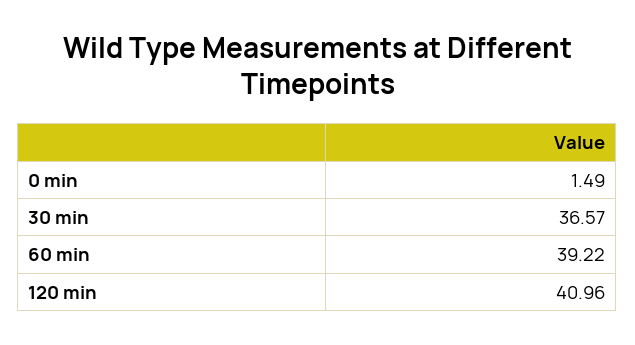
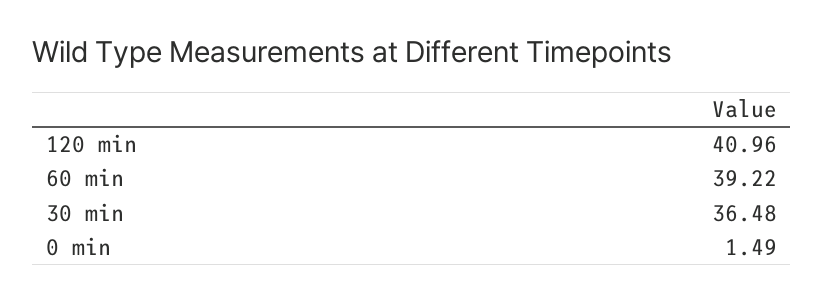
30 min: 36.57 -> 36.48

